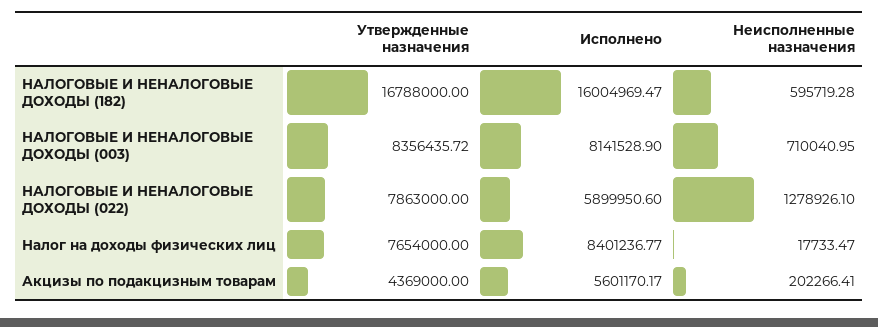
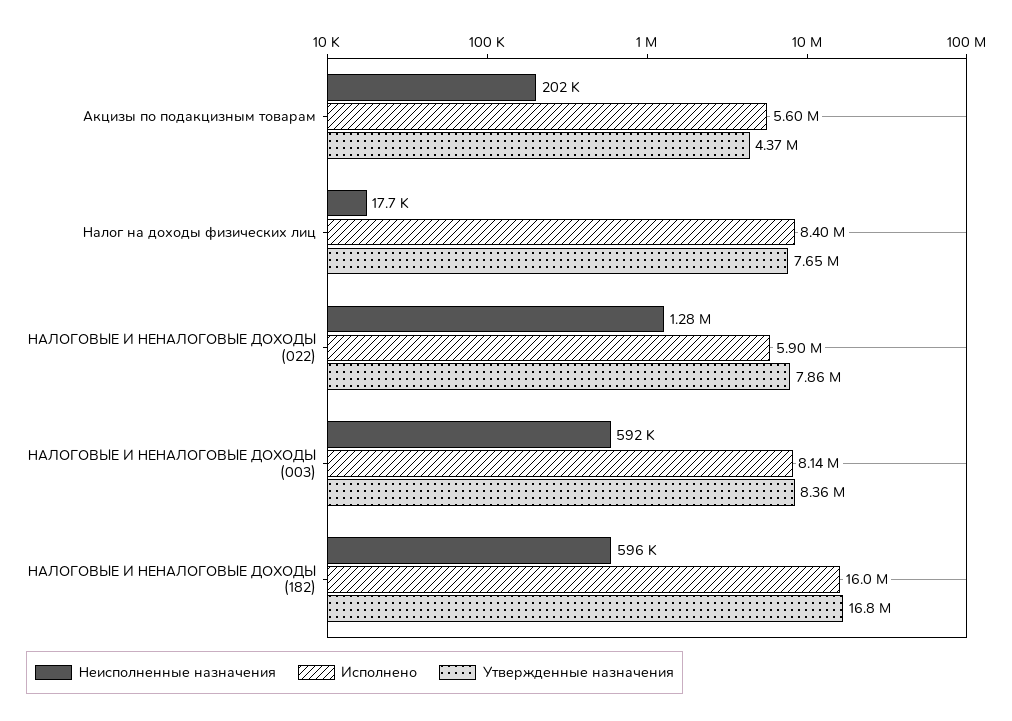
Неисполненные назначения, НАЛОГОВЫЕ И НЕНАЛОГОВЫЕ ДОХОДЫ (003): 710040.95 -> 592000

